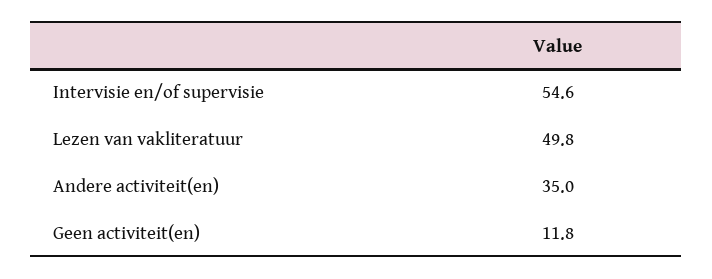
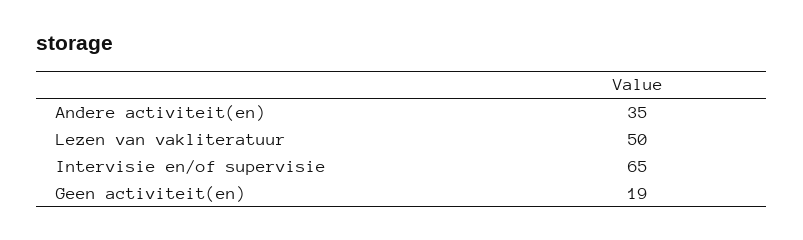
Intervisie en/of supervisie: 54.6 -> 65
Geen activiteit(en): 11.8 -> 19

